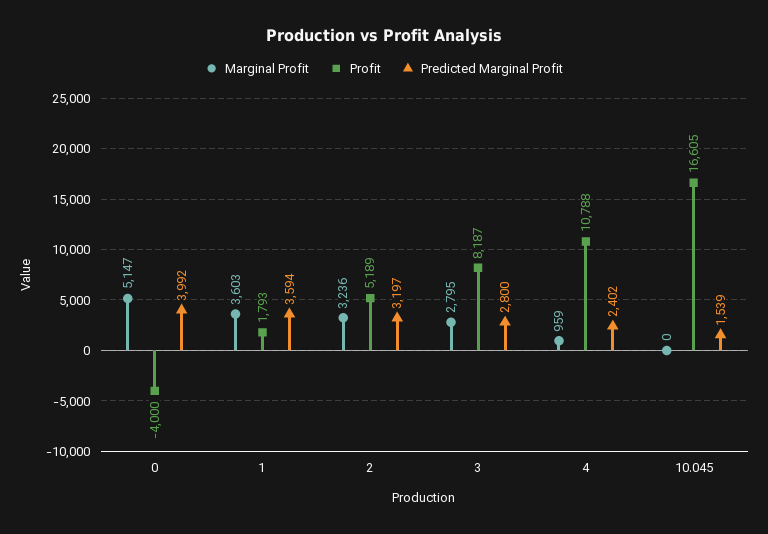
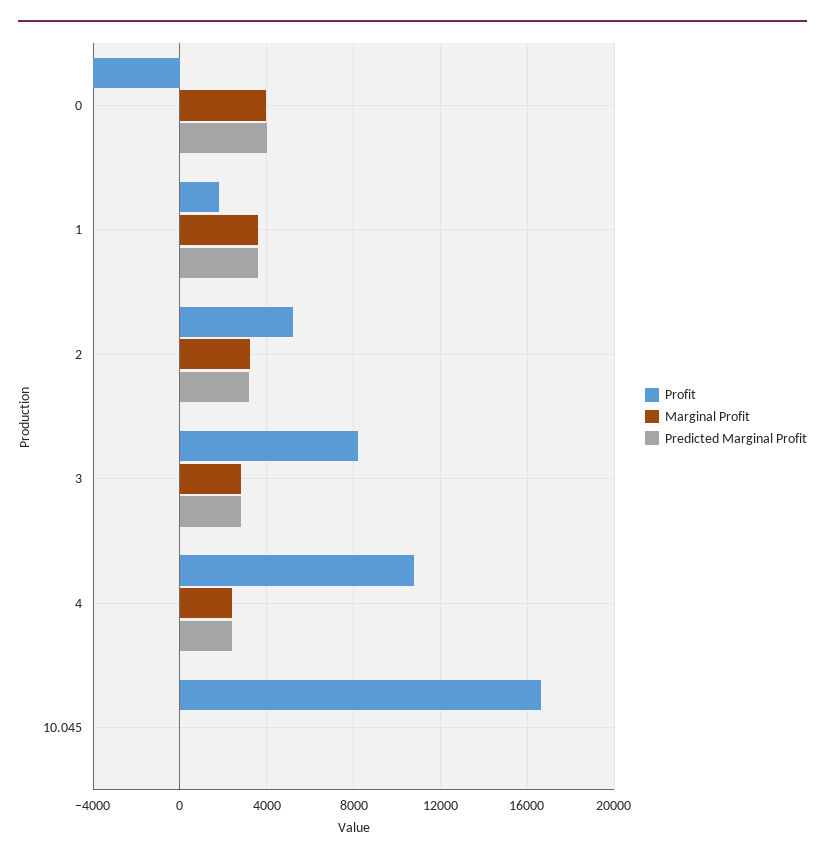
Marginal Profit, 0: 5147 -> 4000
Marginal Profit, 4: 959 -> 2500
Predicted Marginal Profit, 10.045: 1539 -> 0

